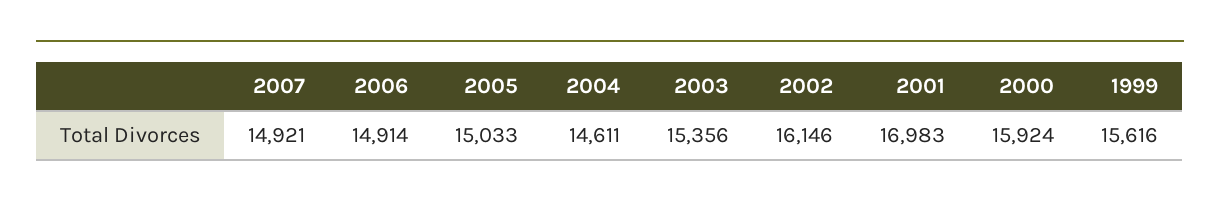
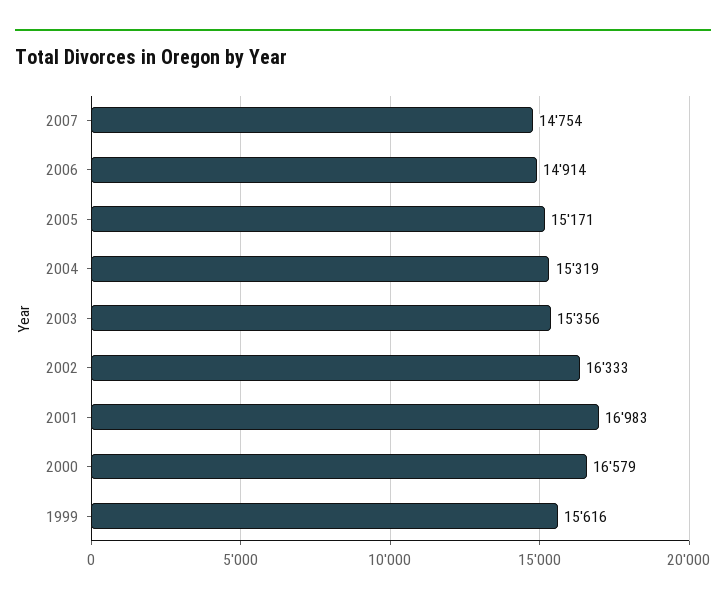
2007: 14921 -> 14754
2005: 15033 -> 15171
2004: 14611 -> 15319
2002: 16146 -> 16333
2000: 15924 -> 16579

